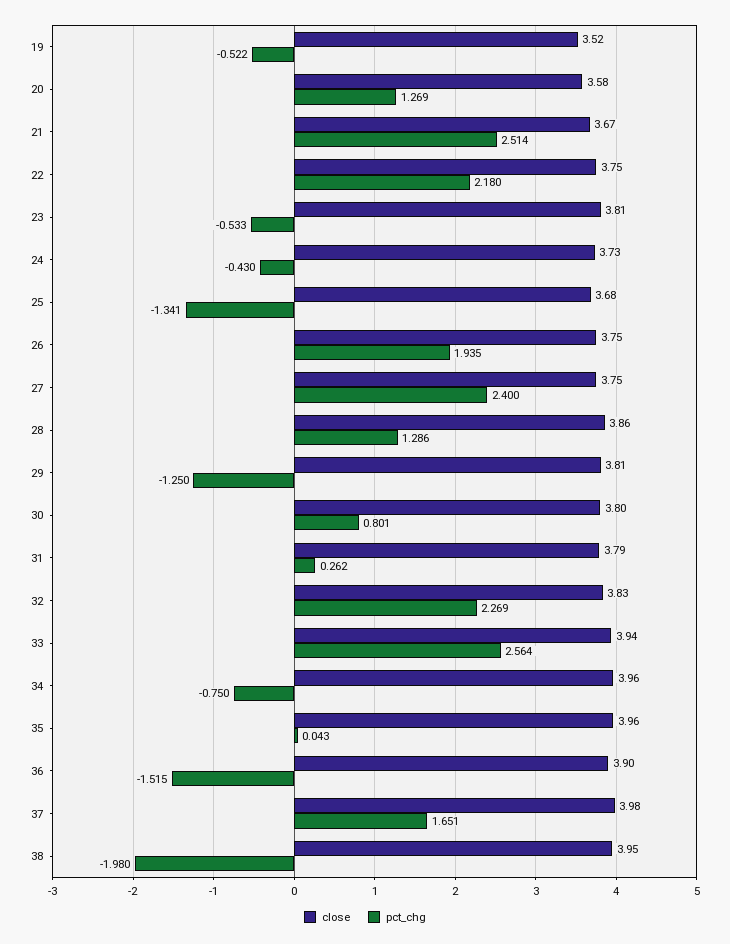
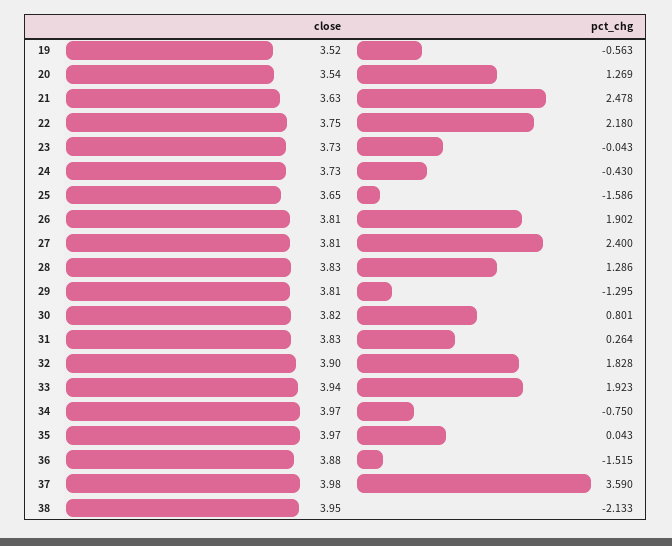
pct_chg, 19: -0.522 -> -0.563
close, 20: 3.58 -> 3.54
close, 21: 3.67 -> 3.63
pct_chg, 21: 2.514 -> 2.478
close, 23: 3.81 -> 3.73
pct_chg, 23: -0.533 -> -0.043
close, 25: 3.68 -> 3.65
pct_chg, 25: -1.341 -> -1.586
close, 26: 3.75 -> 3.81
pct_chg, 26: 1.935 -> 1.902
close, 27: 3.75 -> 3.81
close, 28: 3.86 -> 3.83
pct_chg, 29: -1.25 -> -1.295
close, 30: 3.8 -> 3.82
close, 31: 3.79 -> 3.83
pct_chg, 31: 0.262 -> 0.264
close, 32: 3.83 -> 3.9
pct_chg, 32: 2.269 -> 1.828
pct_chg, 33: 2.564 -> 1.923
close, 34: 3.96 -> 3.97
close, 35: 3.96 -> 3.97
close, 36: 3.9 -> 3.88
pct_chg, 37: 1.651 -> 3.59
pct_chg, 38: -1.98 -> -2.133

